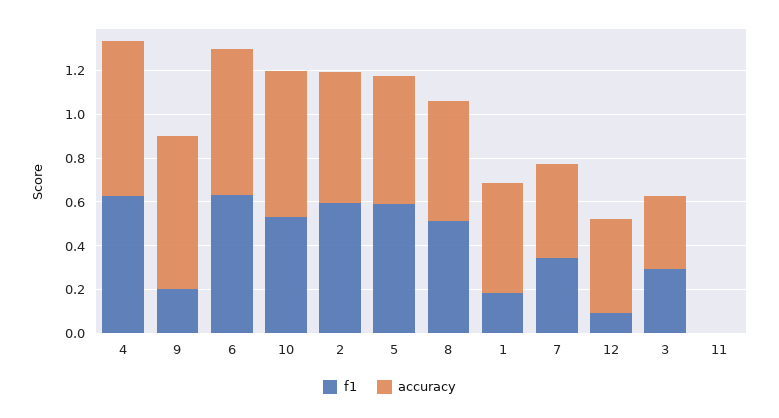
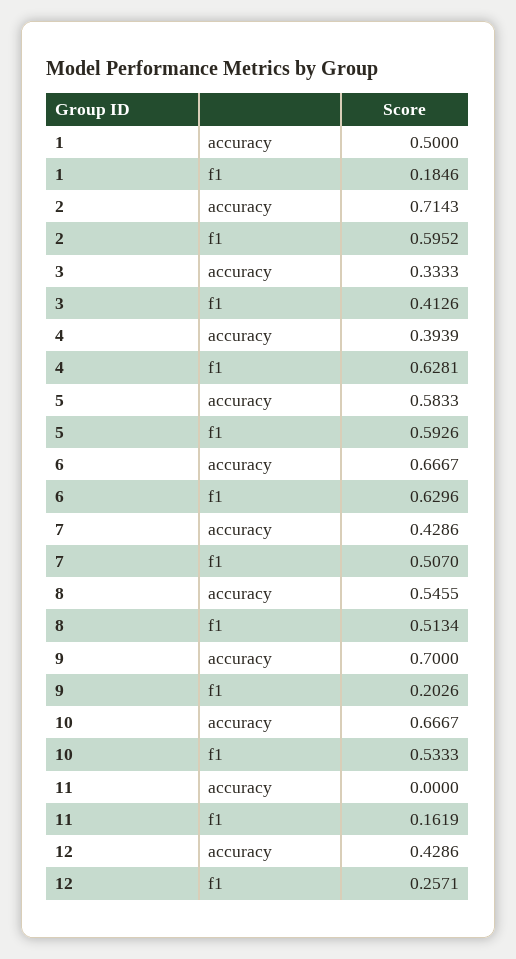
accuracy, 4: 0.7 -> 0.3939
accuracy, 2: 0.6 -> 0.7143
f1, 7: 0.35 -> 0.507
f1, 12: 0.1 -> 0.2571
f1, 3: 0.3 -> 0.4126
f1, 11: 0 -> 0.1619

